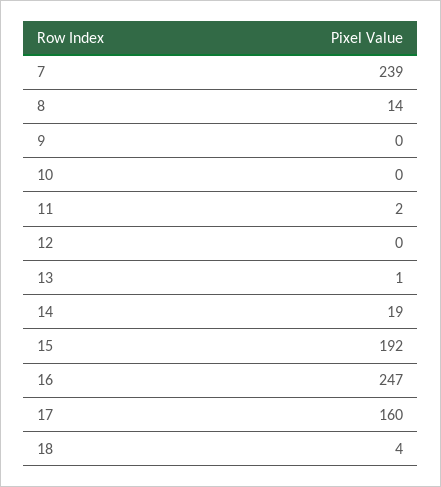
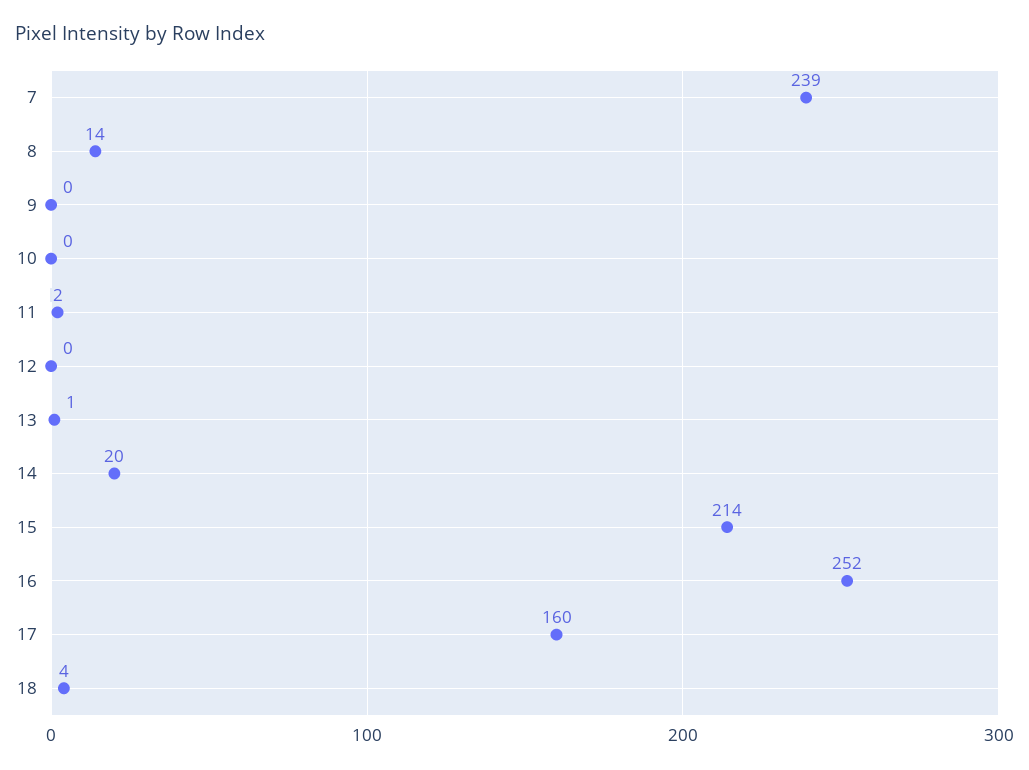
14: 19 -> 20
15: 192 -> 214
16: 247 -> 252

